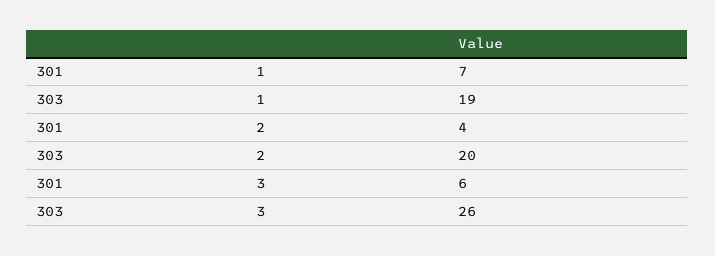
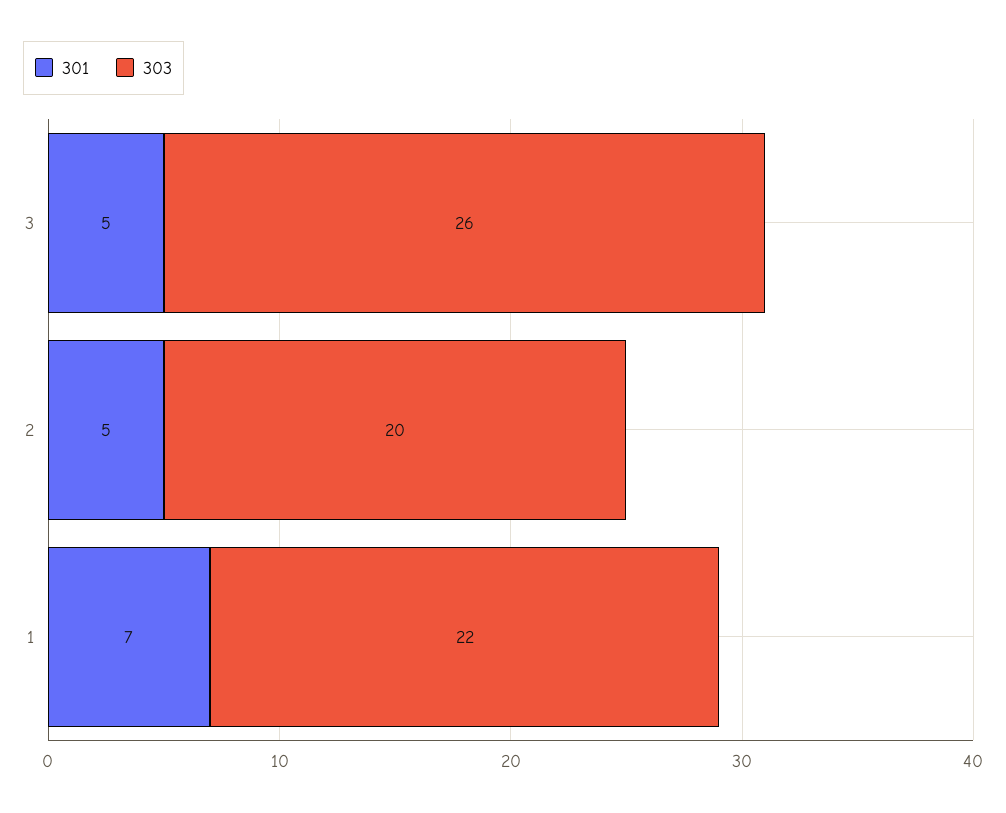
303, 1: 19 -> 22
301, 2: 4 -> 5
301, 3: 6 -> 5

